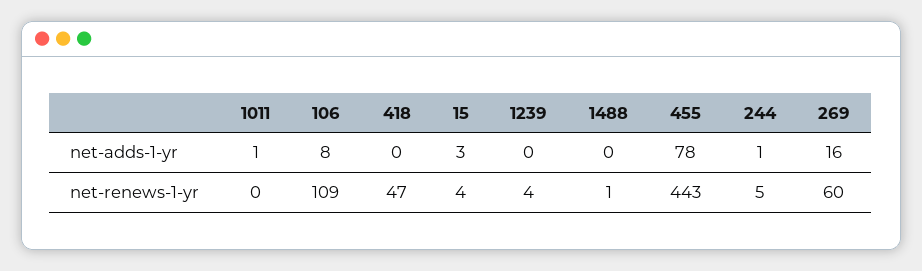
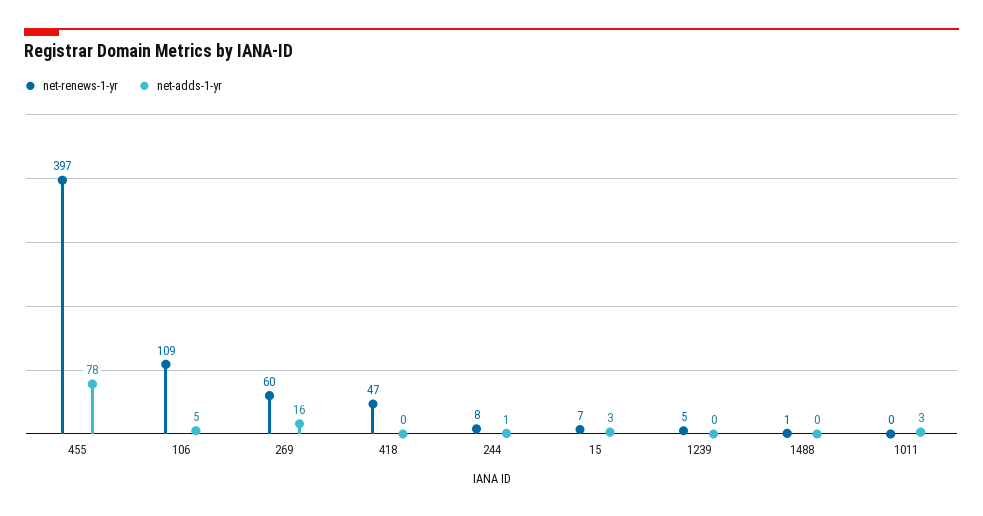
net-adds-1-yr, 1011: 1 -> 3
net-adds-1-yr, 106: 8 -> 5
net-renews-1-yr, 15: 4 -> 7
net-renews-1-yr, 1239: 4 -> 5
net-renews-1-yr, 455: 443 -> 397
net-renews-1-yr, 244: 5 -> 8

